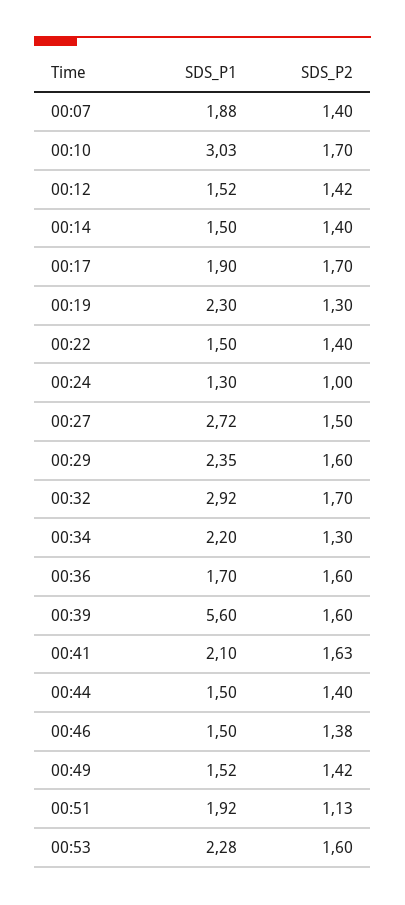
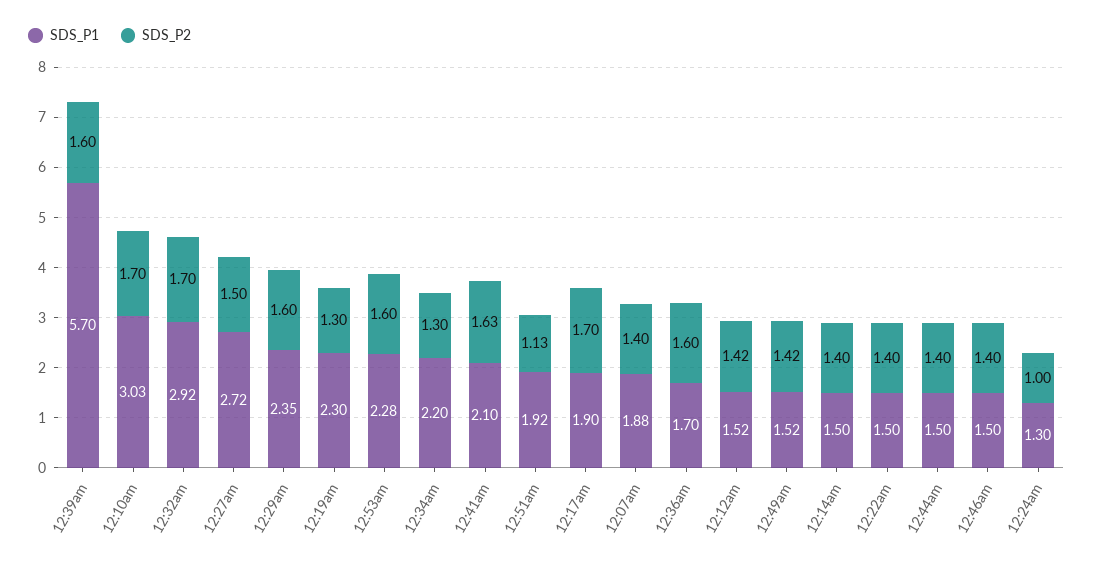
SDS_P1, 00:39: 5.6 -> 5.7
SDS_P2, 00:46: 1.38 -> 1.4

